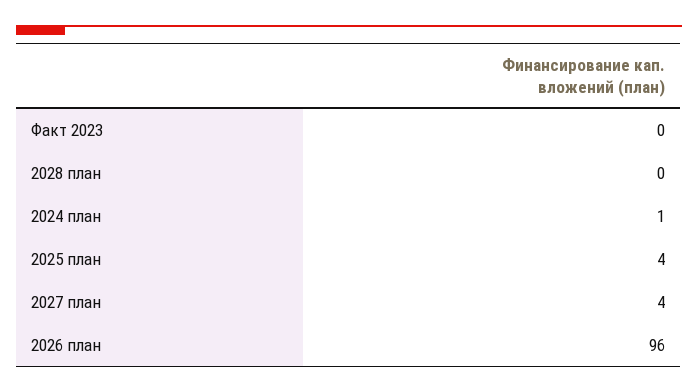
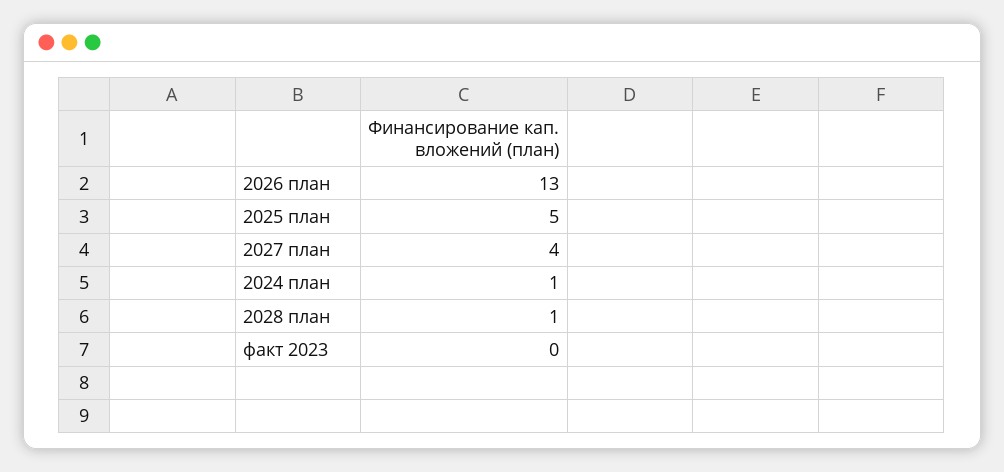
2028 план: 0 -> 1
2025 план: 4 -> 5
2026 план: 96 -> 13

